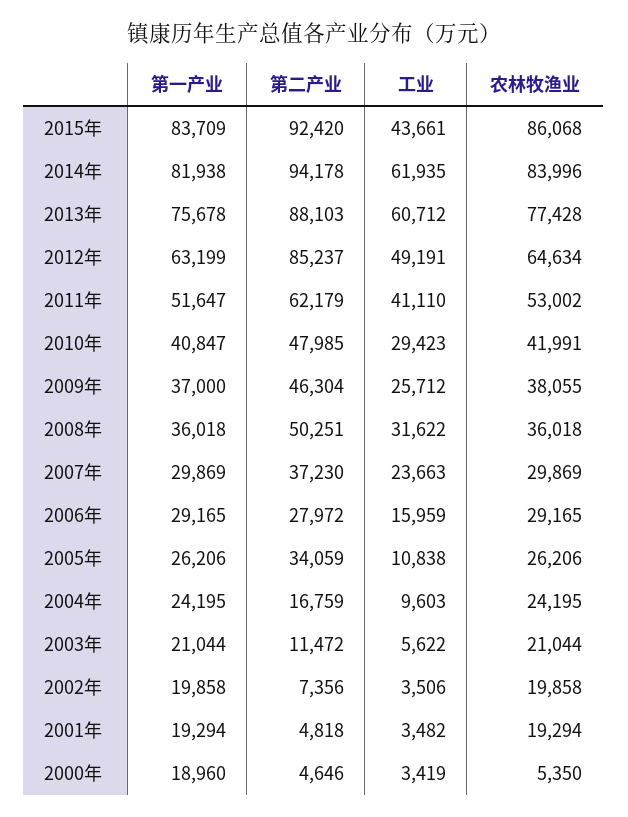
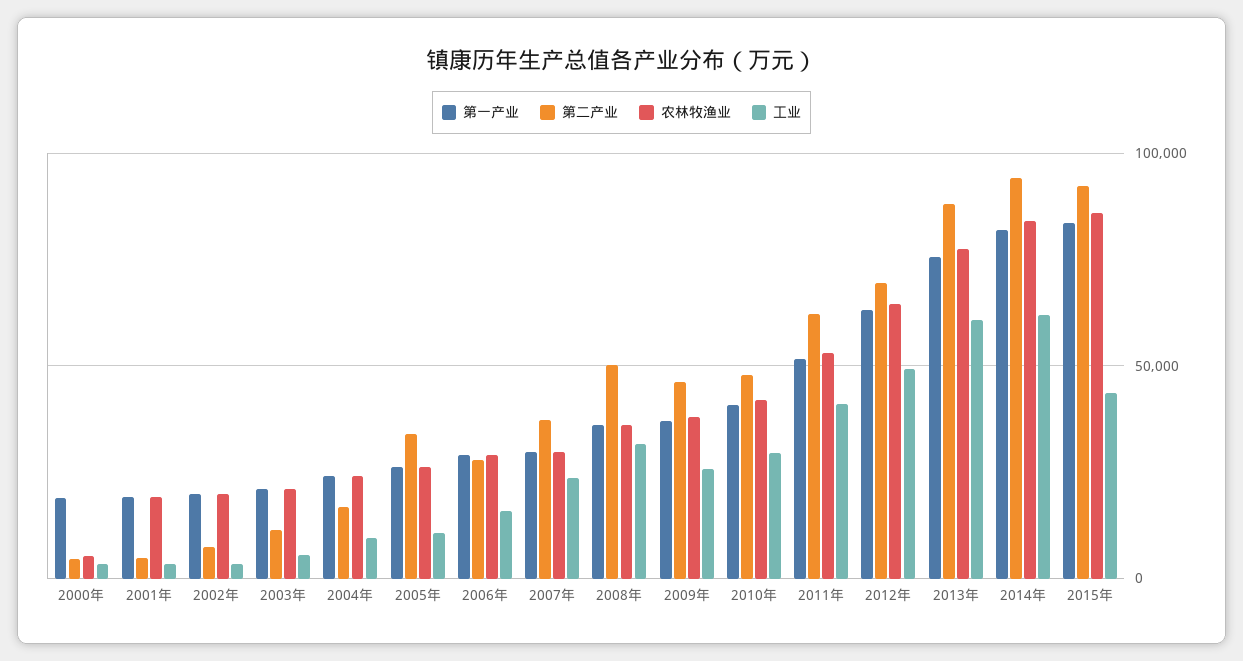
第二产业, 2012年: 85237 -> 70000

